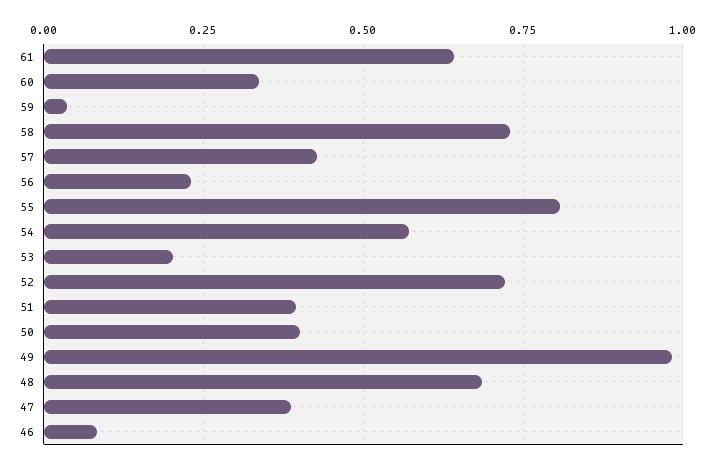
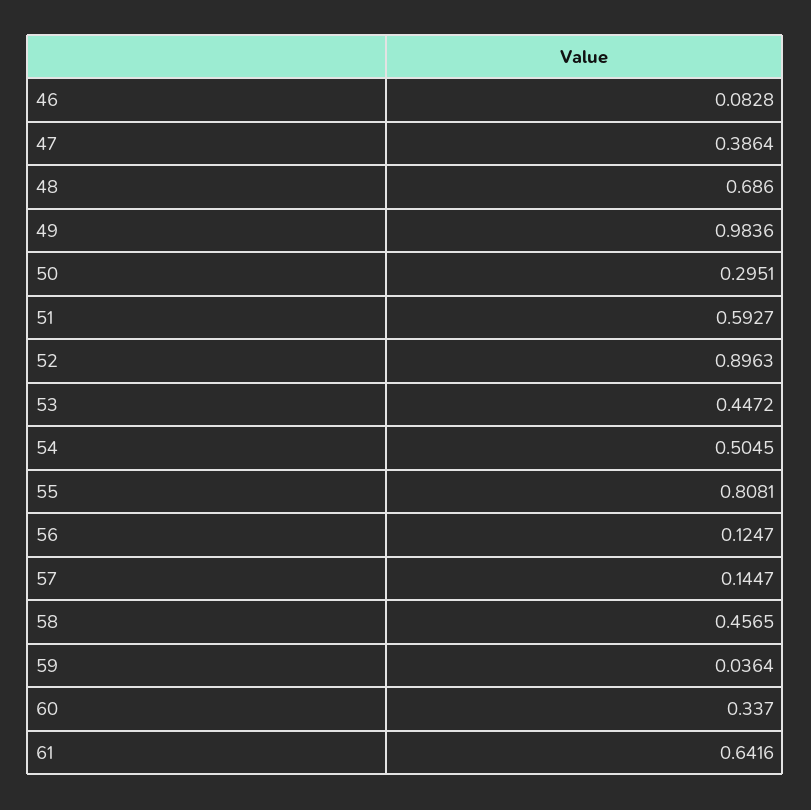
58: 0.725 -> 0.4565
57: 0.425 -> 0.1447
56: 0.225 -> 0.1247
54: 0.575 -> 0.5045
53: 0.2 -> 0.4472
52: 0.725 -> 0.8963
51: 0.4 -> 0.5927
50: 0.4 -> 0.2951

